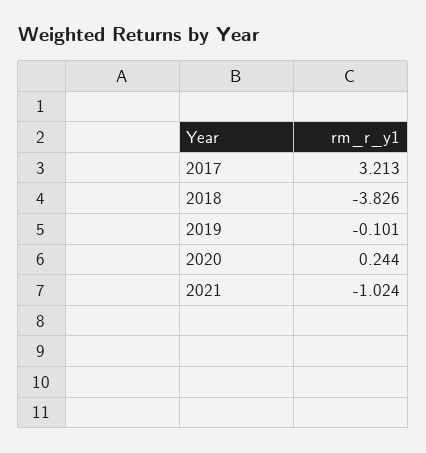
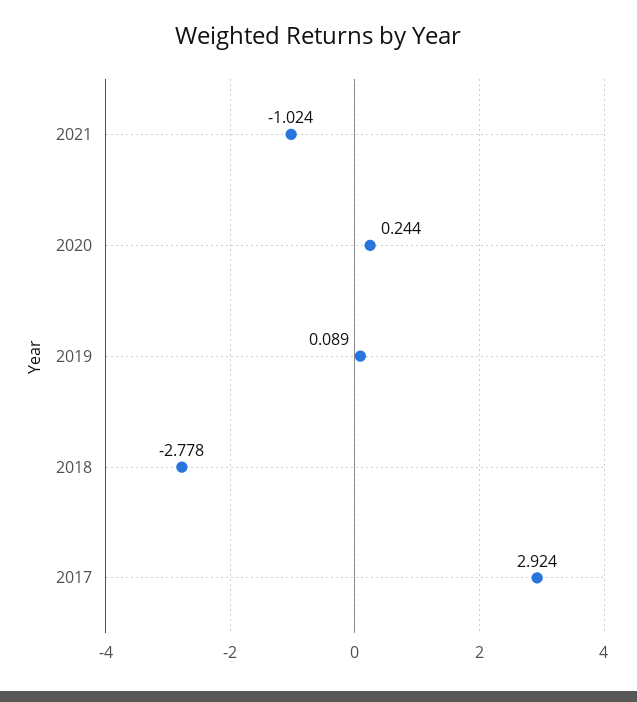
2017: 3.213 -> 2.924
2018: -3.826 -> -2.778
2019: -0.101 -> 0.089

